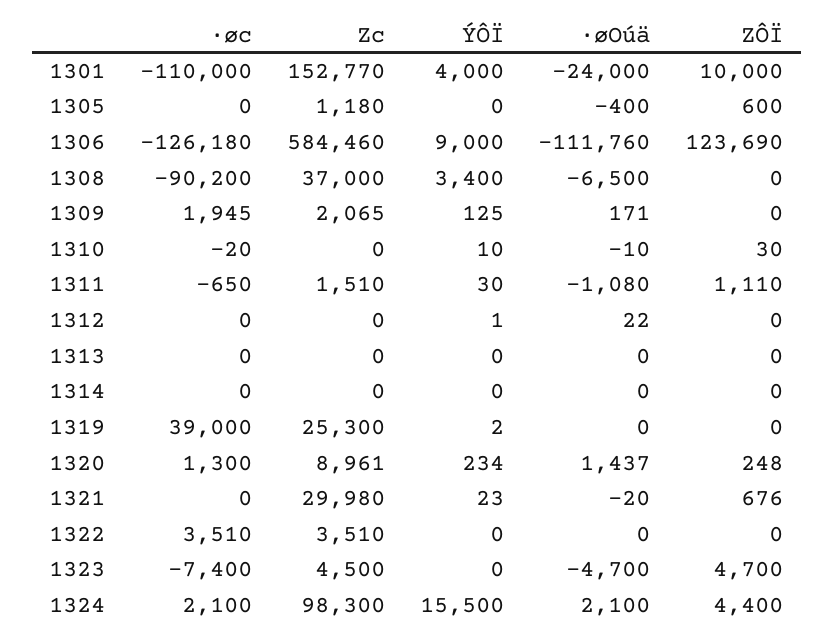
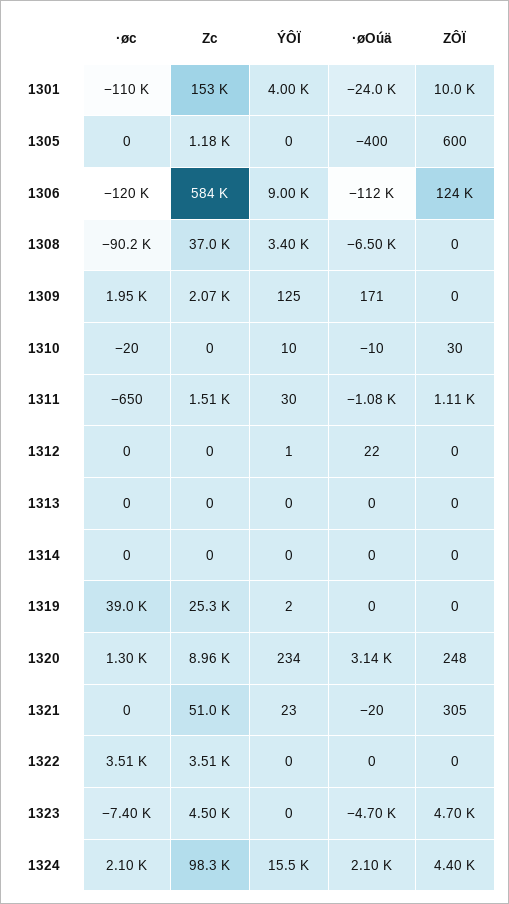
·øc, 1306: -126180 -> -120000
·øOúä, 1320: 1437 -> 3140
Zc, 1321: 29980 -> 51000
ZÔÏ, 1321: 676 -> 305

